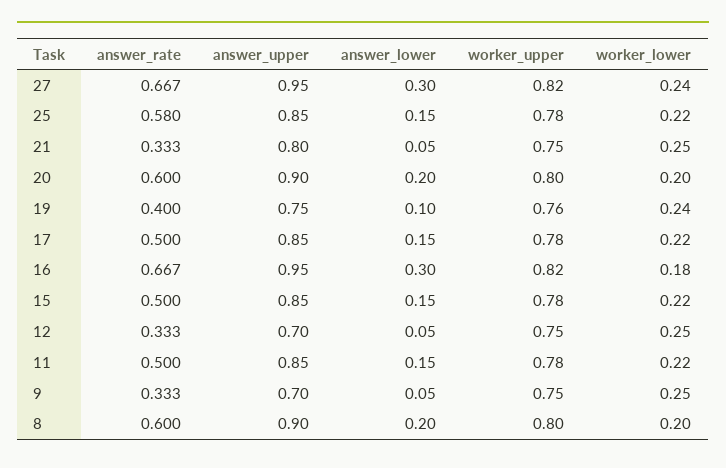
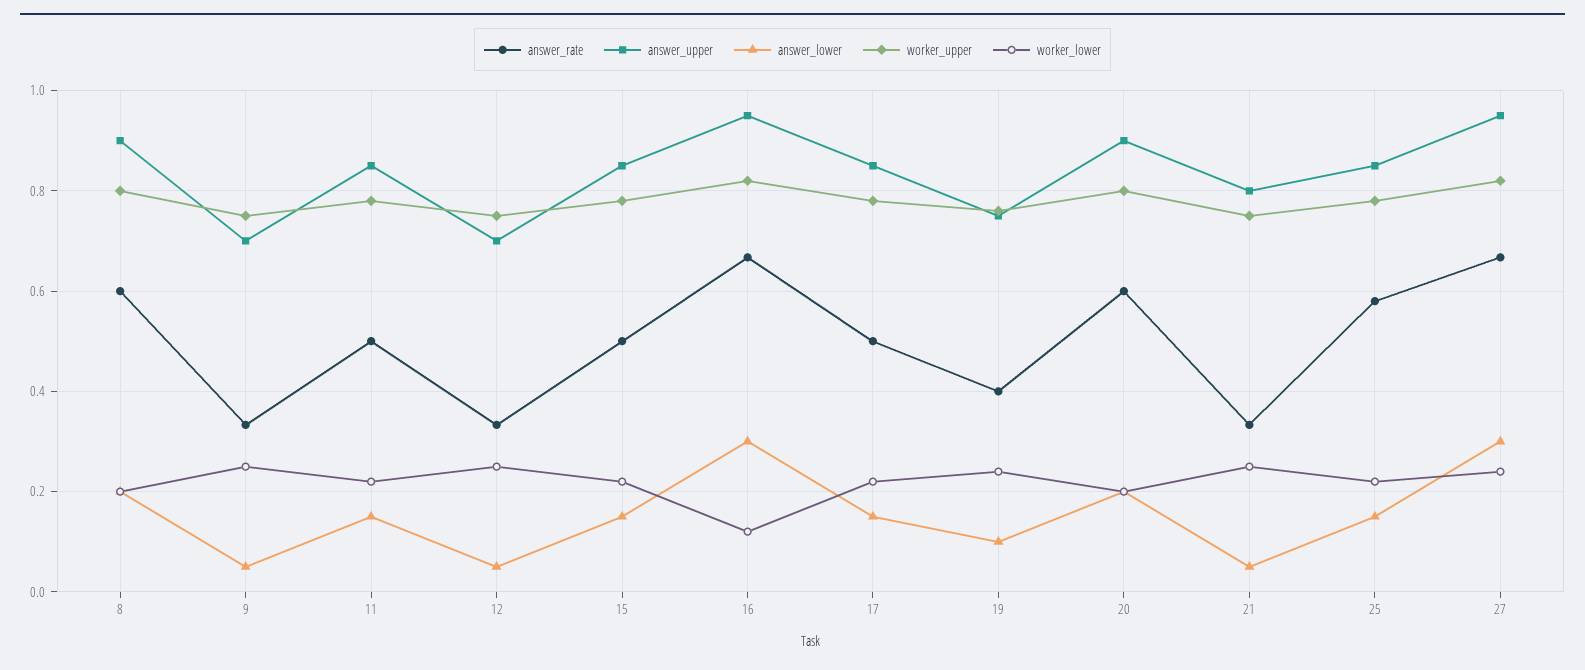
worker_lower, 16: 0.18 -> 0.12

